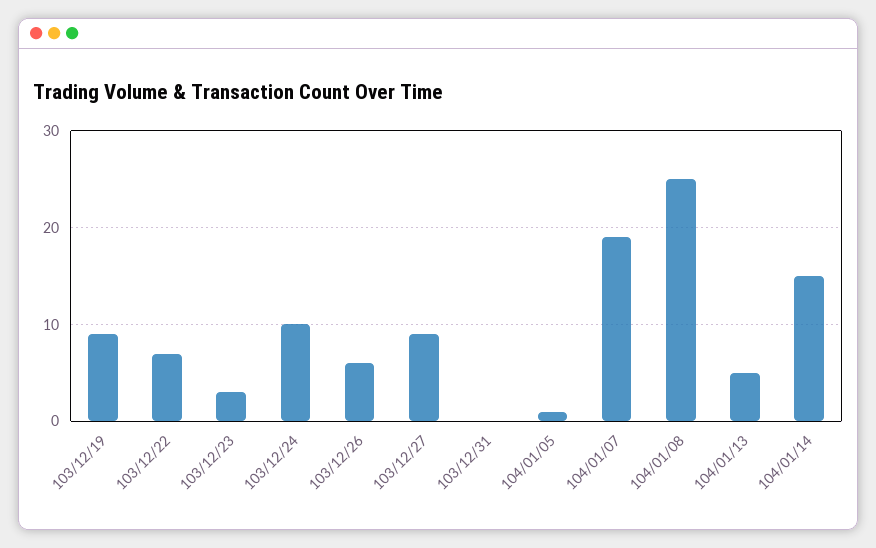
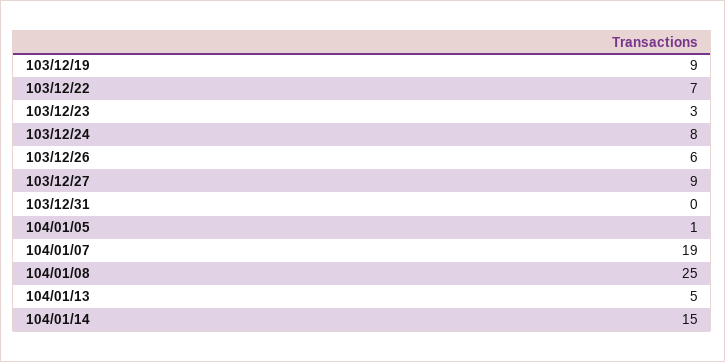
103/12/24: 10 -> 8

